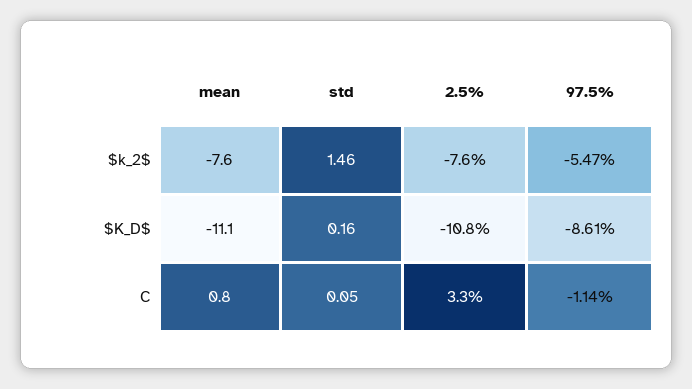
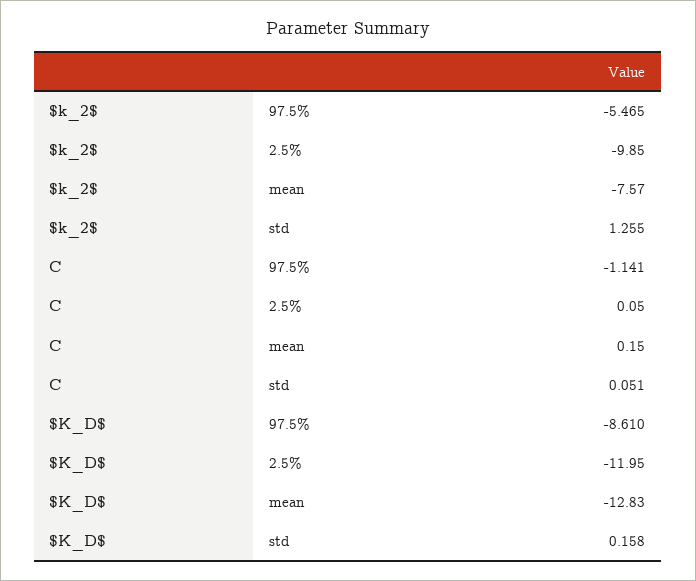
std, $k_2$: 1.46 -> 1.255
2.5%, $k_2$: -7.6 -> -9.85
mean, $K_D$: -11.1 -> -12.83
2.5%, $K_D$: -10.8 -> -11.95
mean, C: 0.8 -> 0.15
2.5%, C: 3.3 -> 0.05

